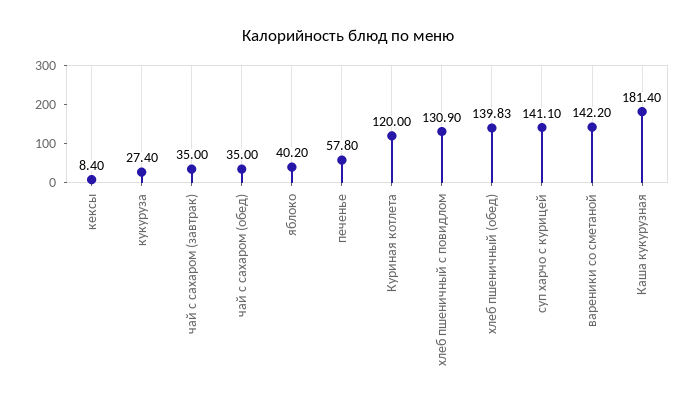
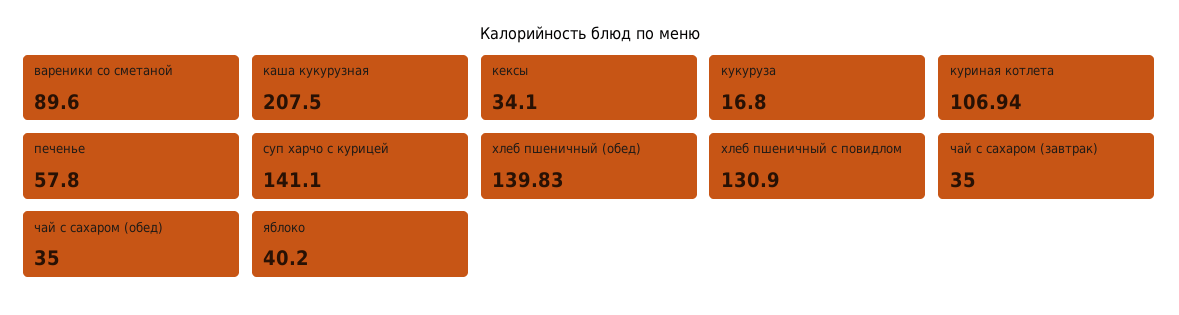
кексы: 8.4 -> 34.1
кукуруза: 27.4 -> 16.8
Куриная котлета: 120 -> 106.94
вареники со сметаной: 142.2 -> 89.6
Каша кукурузная: 181.4 -> 207.5

